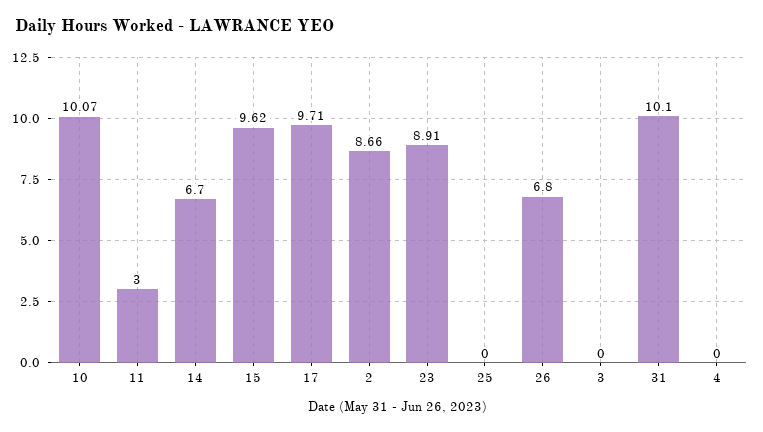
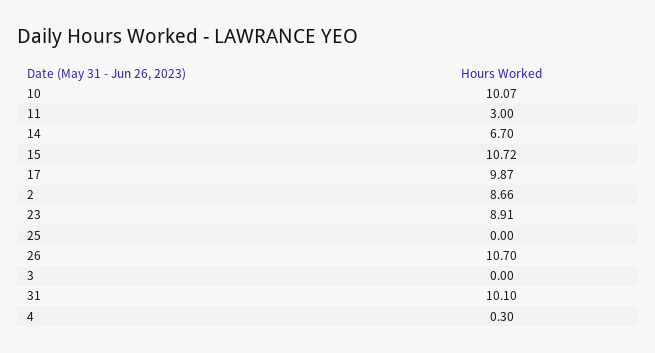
15: 9.62 -> 10.72
17: 9.71 -> 9.87
26: 6.8 -> 10.7
4: 0 -> 0.3

